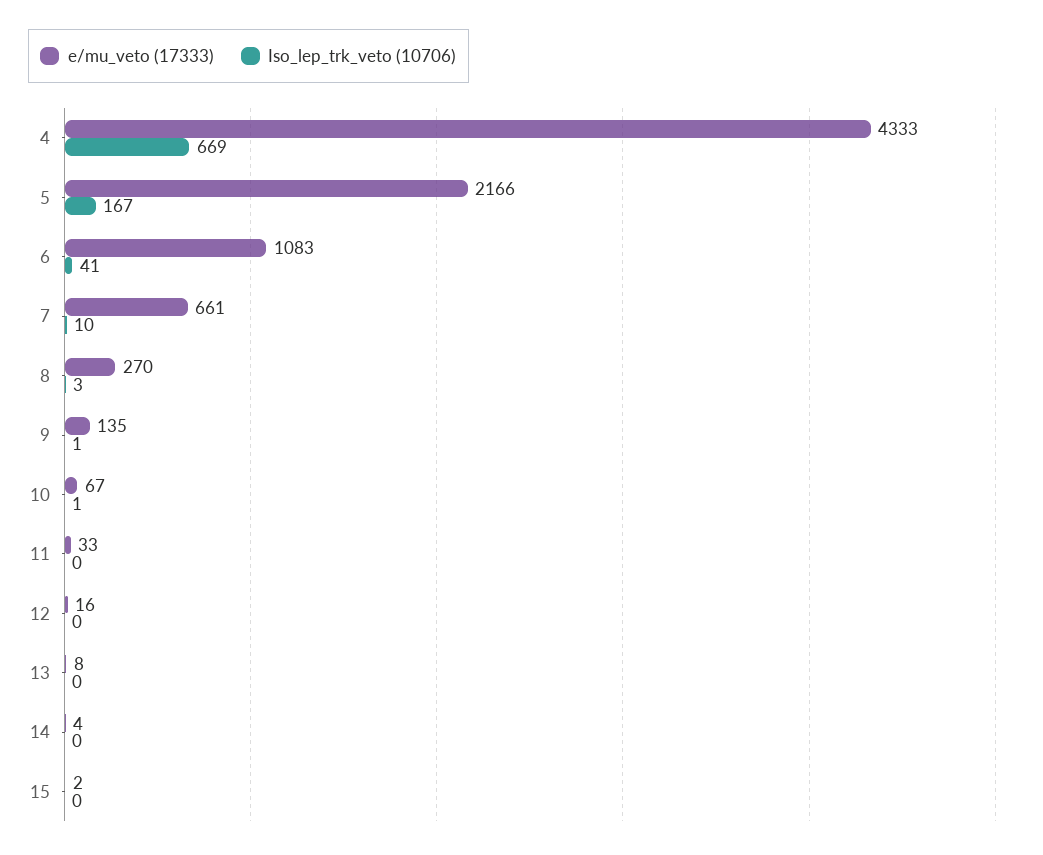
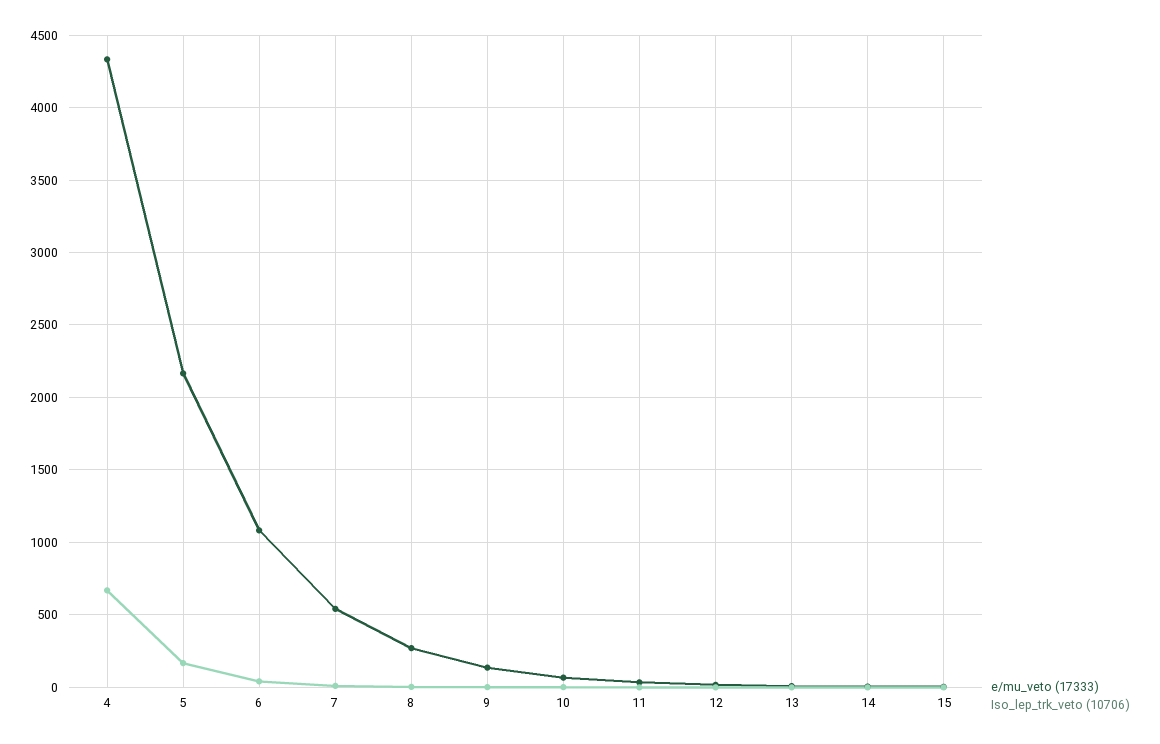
e/mu_veto (17333), 7: 661 -> 550

